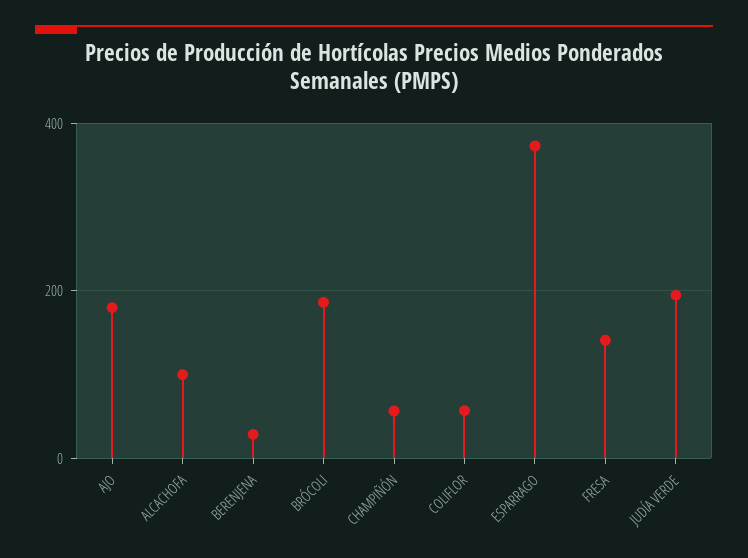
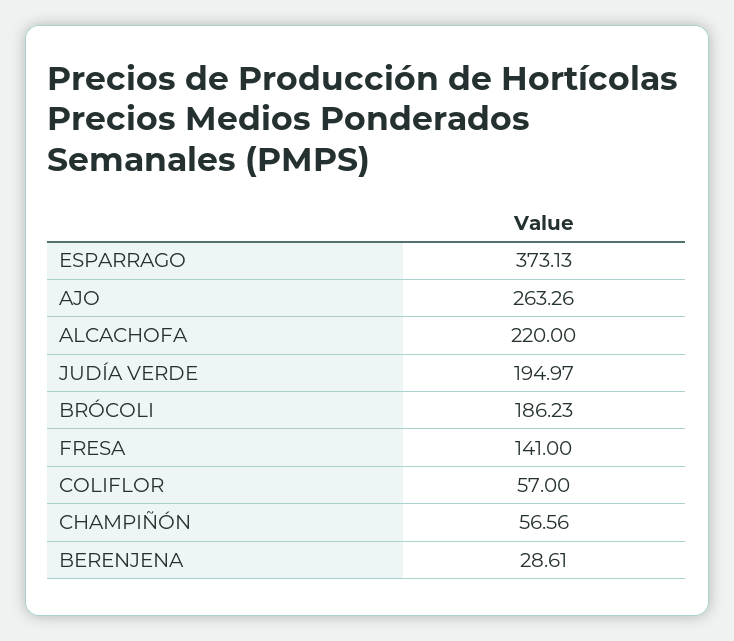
AJO: 180 -> 263.26
ALCACHOFA: 100 -> 220

